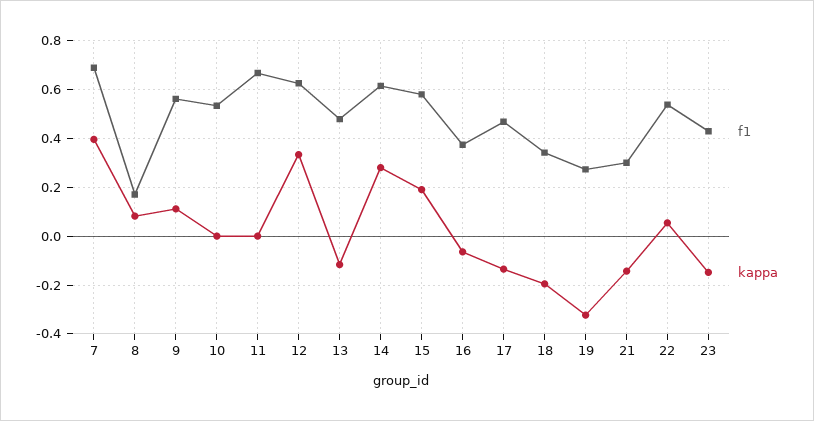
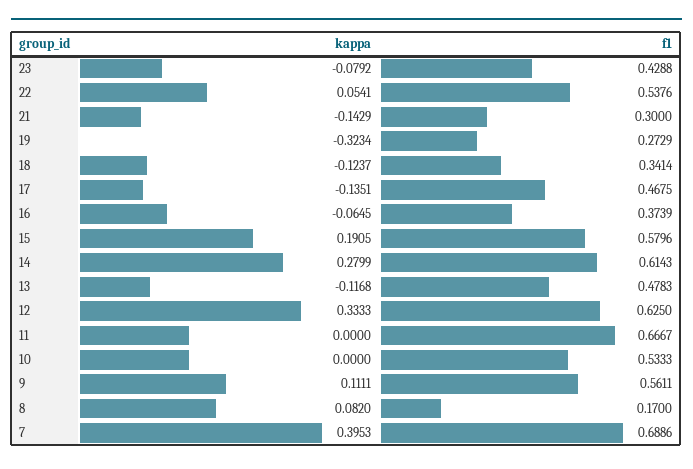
kappa, 18: -0.2 -> -0.1237
kappa, 23: -0.15 -> -0.0792

